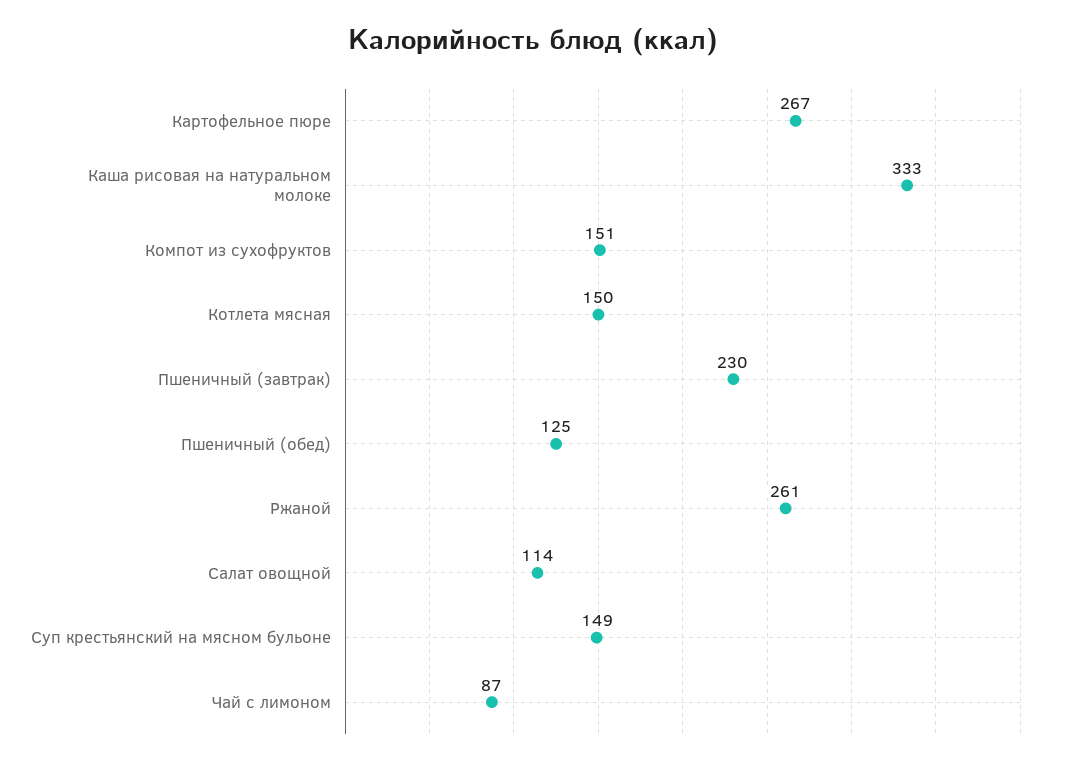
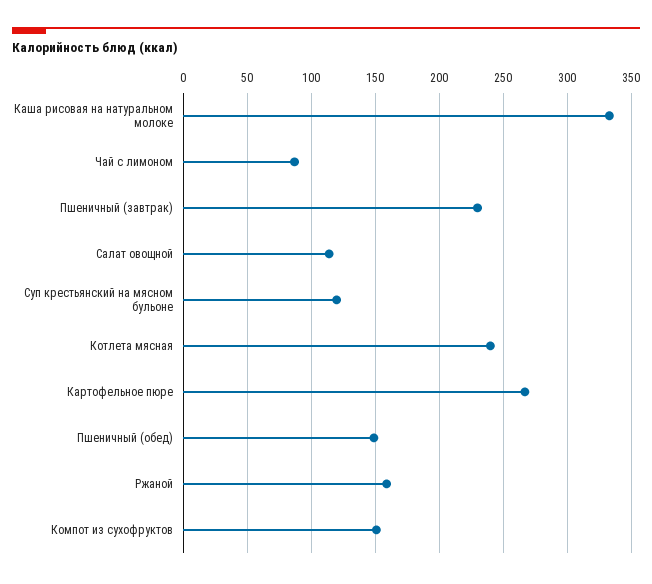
Котлета мясная: 150 -> 240
Пшеничный (обед): 125 -> 150
Ржаной: 261 -> 160
Суп крестьянский на мясном бульоне: 149 -> 120

